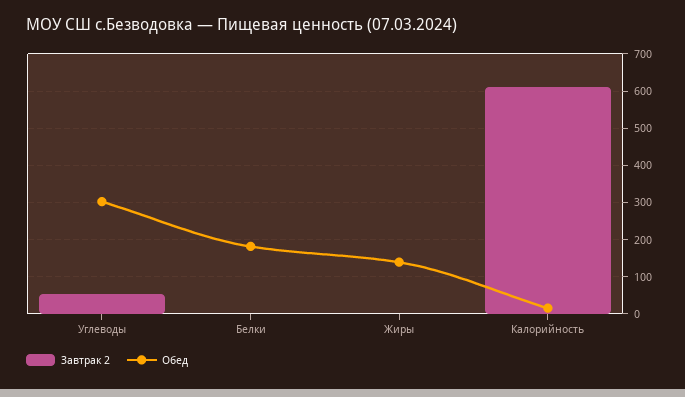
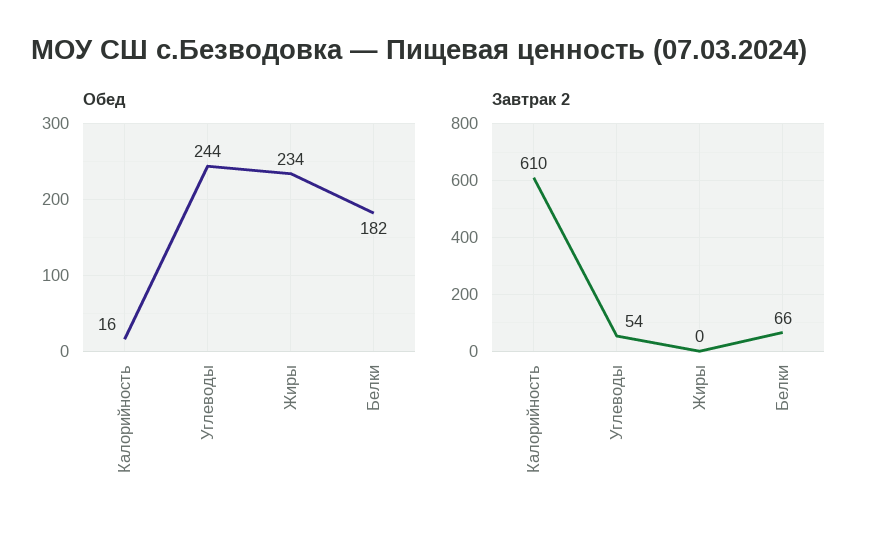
Обед, Углеводы: 300 -> 244
Завтрак 2, Белки: 0 -> 66
Обед, Жиры: 140 -> 234

